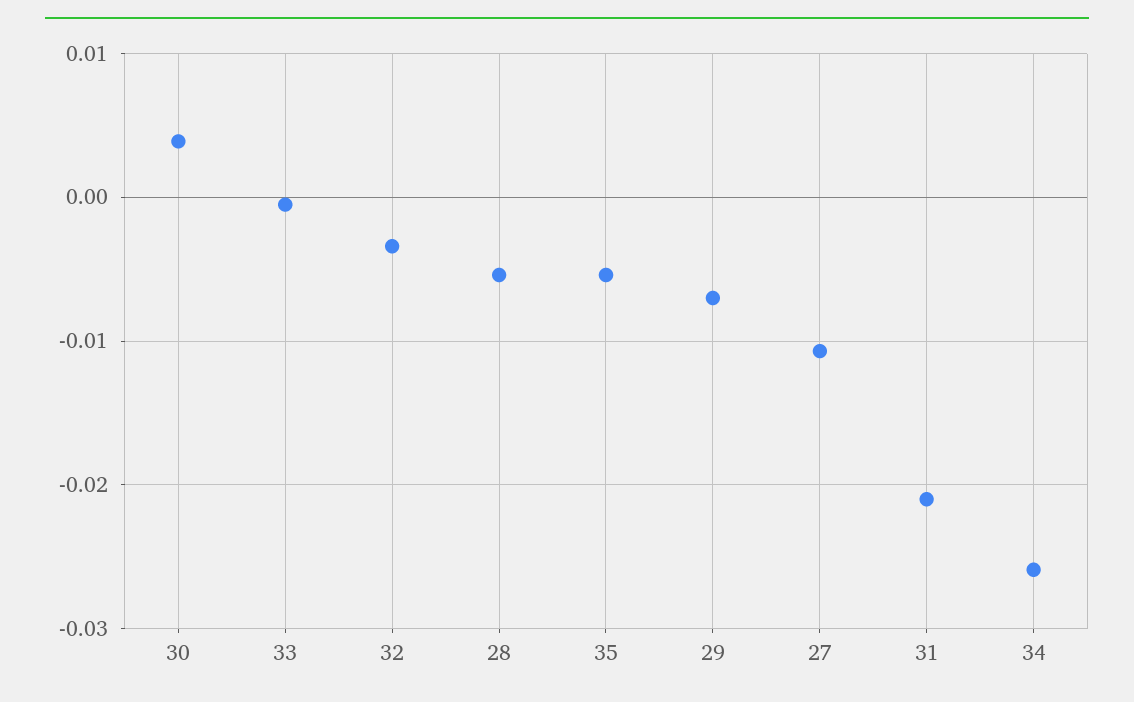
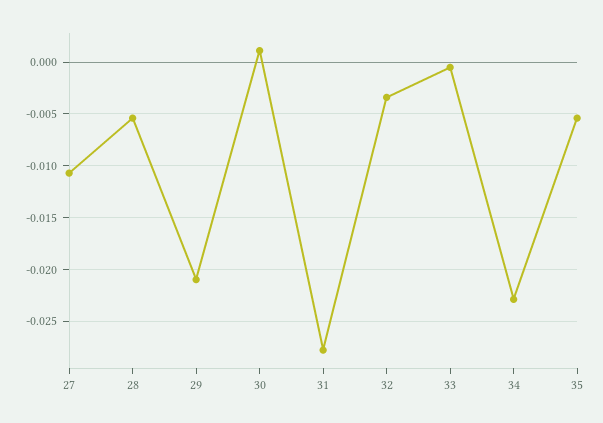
30: 0.004 -> 0.001
29: -0.007 -> -0.021
31: -0.021 -> -0.028
34: -0.026 -> -0.023

